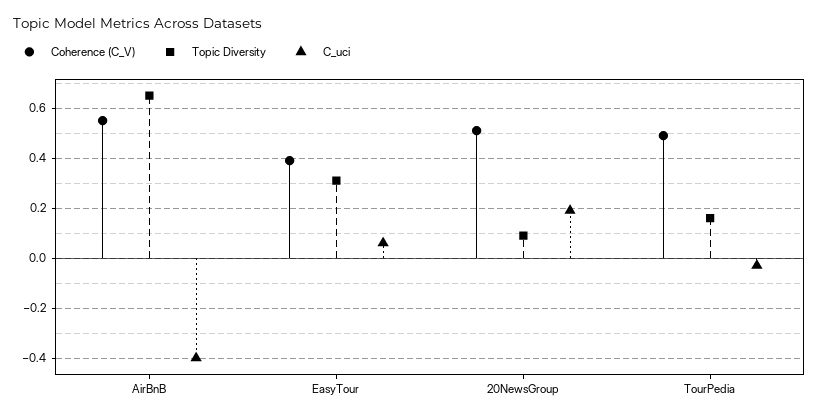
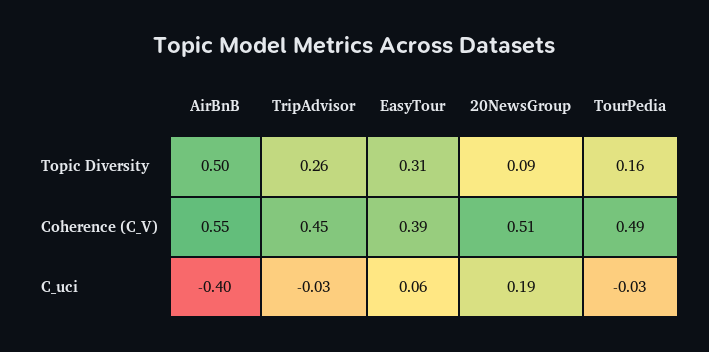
Topic Diversity, AirBnB: 0.65 -> 0.5
Topic Diversity, TripAdvisor: none -> 0.26
Coherence (C_V), TripAdvisor: none -> 0.45
C_uci, TripAdvisor: none -> -0.03

